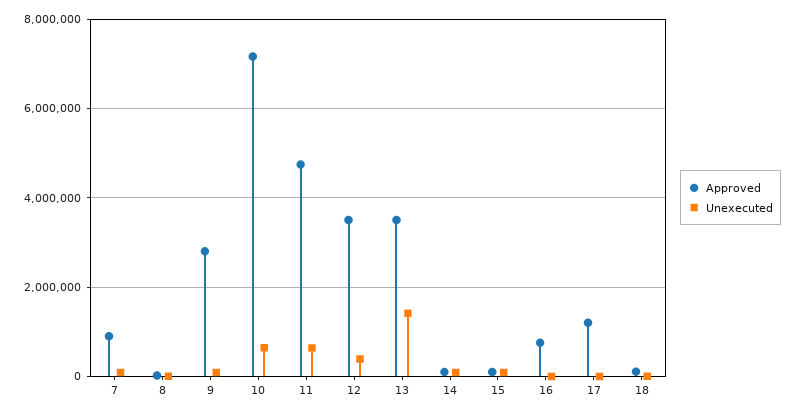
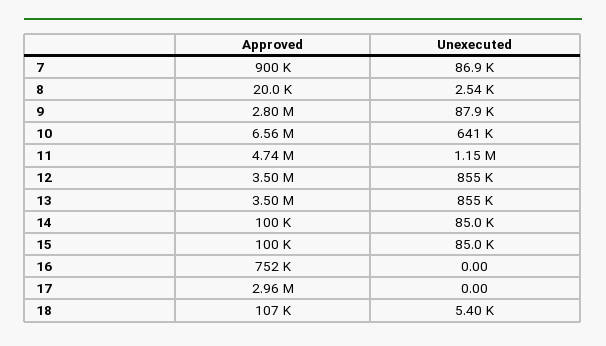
Approved, 10: 7200000 -> 6560000
Unexecuted, 11: 600000 -> 1150000
Unexecuted, 12: 400000 -> 855000
Unexecuted, 13: 1400000 -> 855000
Approved, 17: 1200000 -> 2960000

